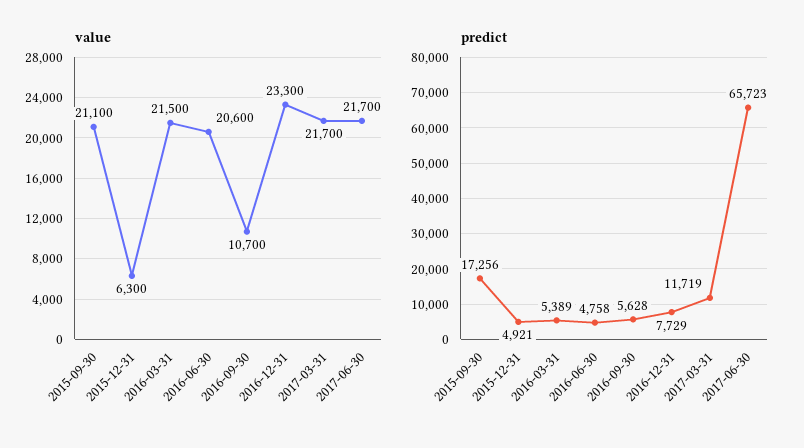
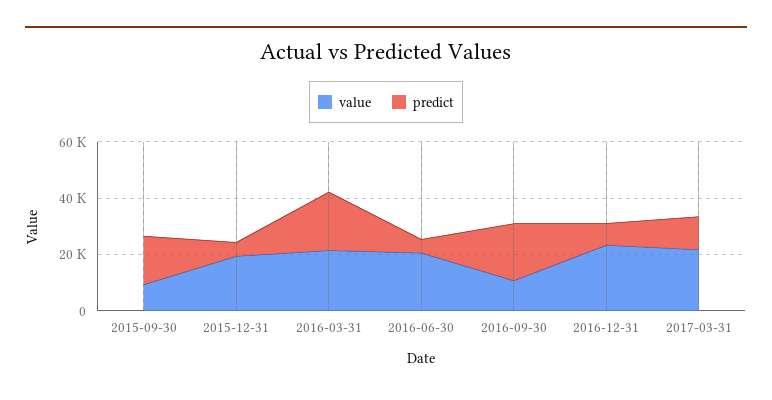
value, 2015-09-30: 21100 -> 10000
value, 2015-12-31: 6300 -> 20000
value, 2017-06-30: 21700 -> none
predict, 2016-03-31: 5389 -> 20000
predict, 2016-09-30: 5628 -> 20000
predict, 2017-06-30: 65723 -> none

